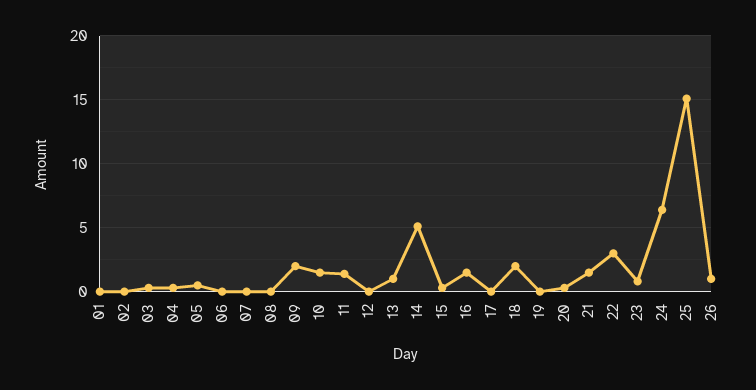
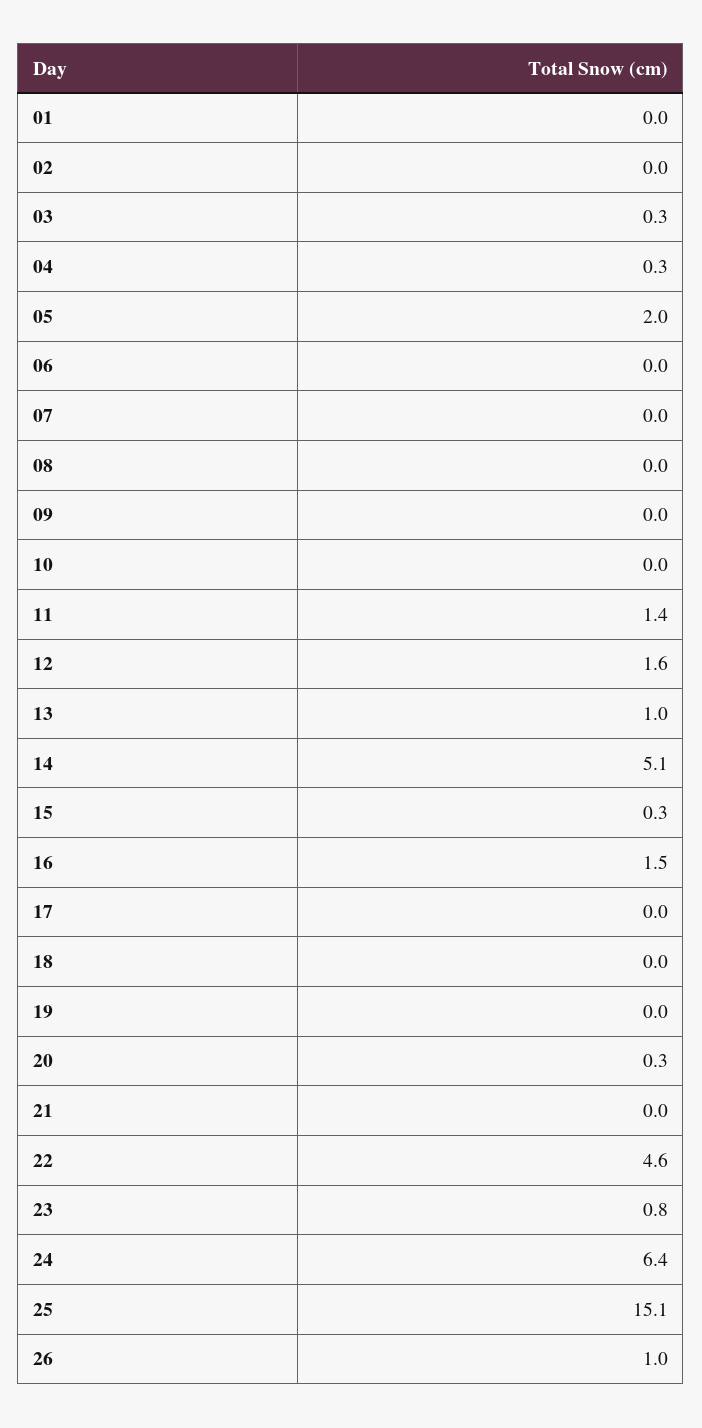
05: 0.5 -> 2
09: 2 -> 0
10: 1.5 -> 0
12: 0 -> 1.6
18: 2 -> 0
21: 1.5 -> 0
22: 3 -> 4.6

